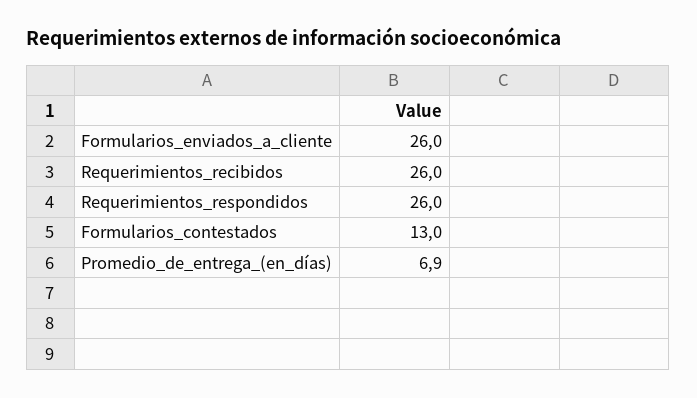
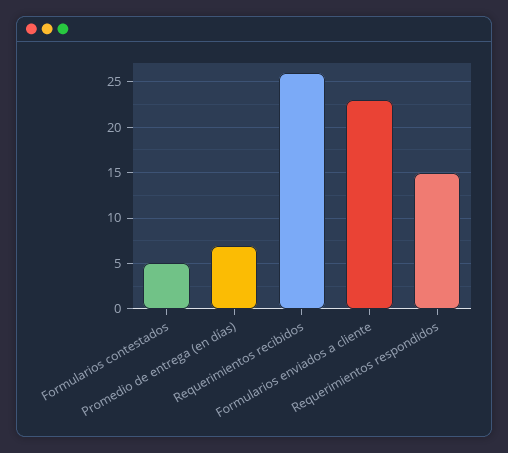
Formularios_enviados_a_cliente: 26 -> 23
Requerimientos_respondidos: 26 -> 15
Formularios_contestados: 13 -> 5

